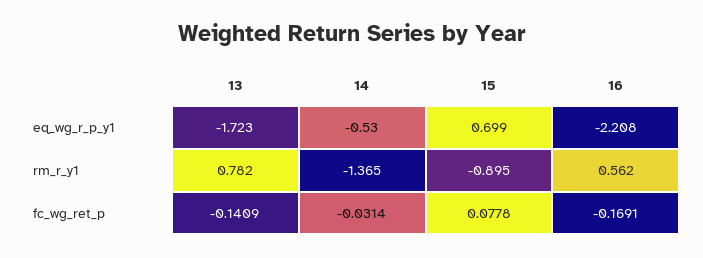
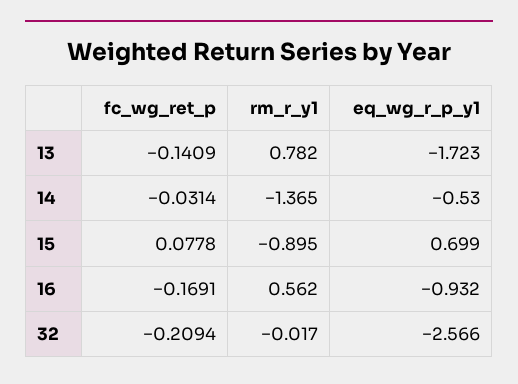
16, eq_wg_r_p_y1: -2.208 -> -0.932
32, fc_wg_ret_p: none -> -0.2094
32, rm_r_y1: none -> -0.017
32, eq_wg_r_p_y1: none -> -2.566

